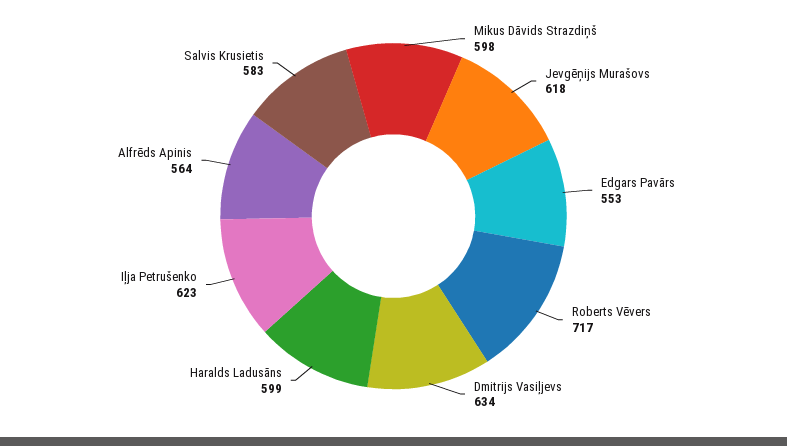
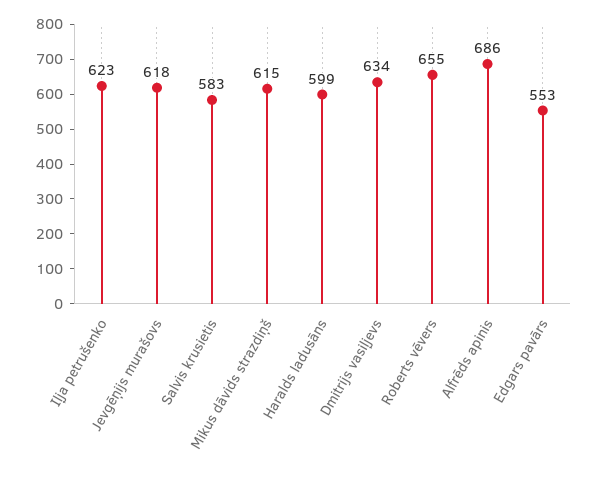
Mikus Dāvids Strazdiņš: 598 -> 615
Roberts Vēvers: 717 -> 655
Alfrēds Apinis: 564 -> 686

